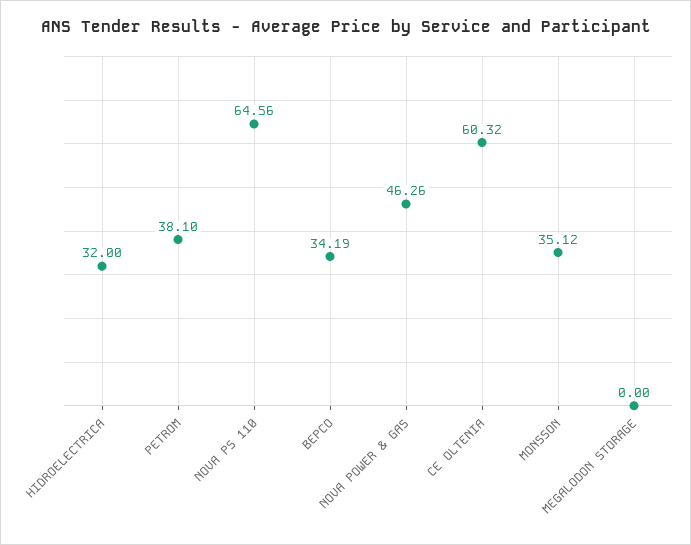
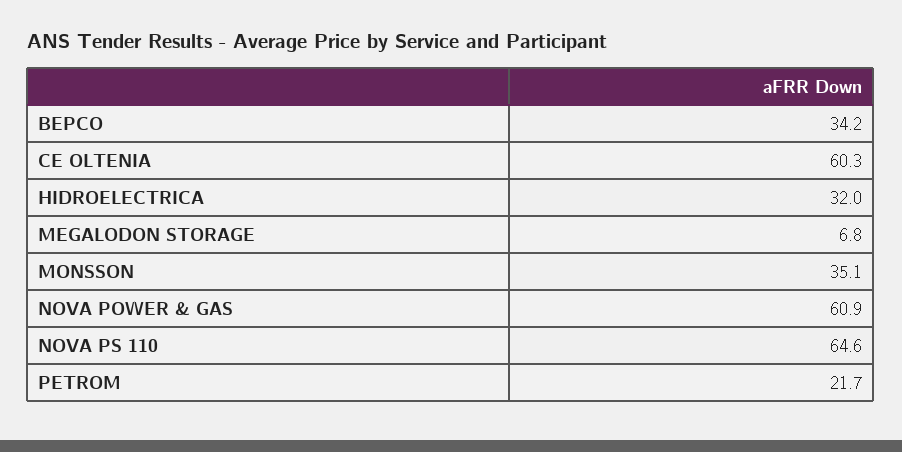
PETROM: 38.1 -> 21.7
NOVA POWER & GAS: 46.26 -> 60.9
MEGALODON STORAGE: 0 -> 6.8

